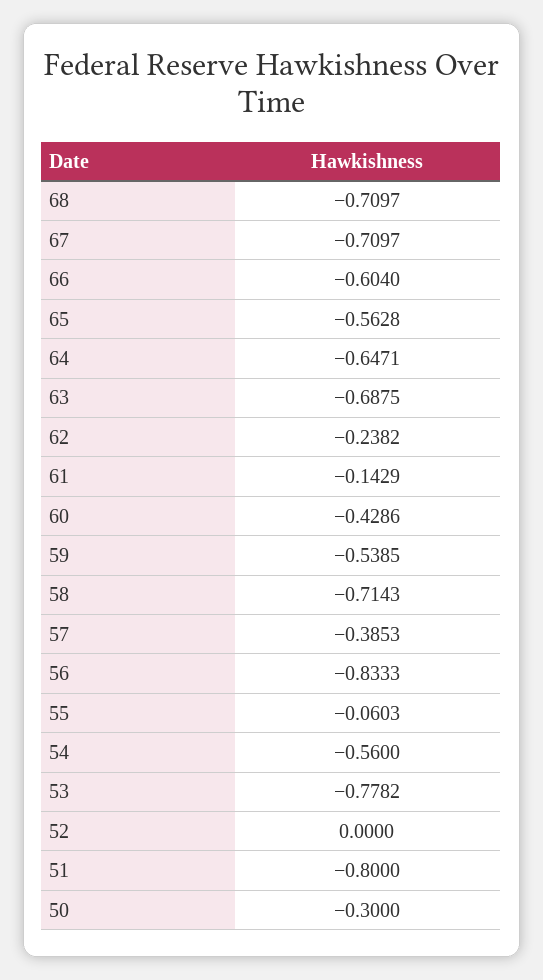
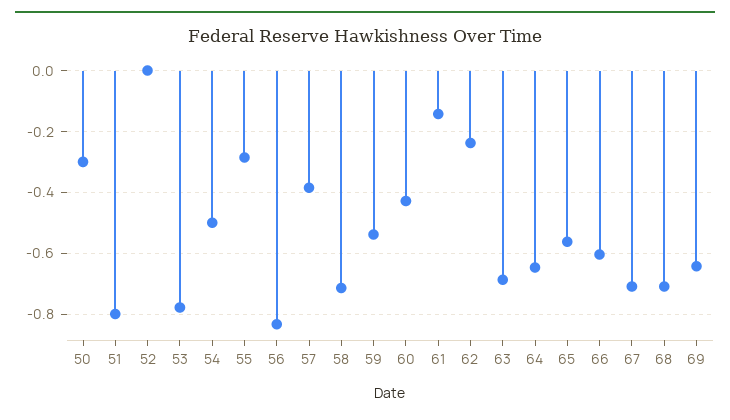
55: -0.0603 -> -0.28
54: -0.56 -> -0.5
69: none -> -0.64

